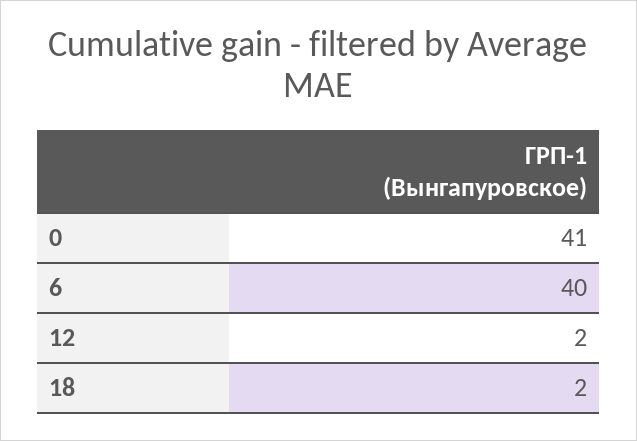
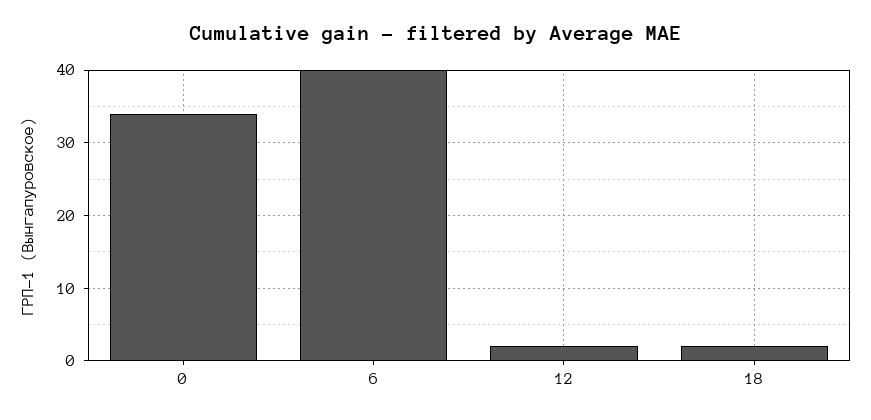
0: 41 -> 34

